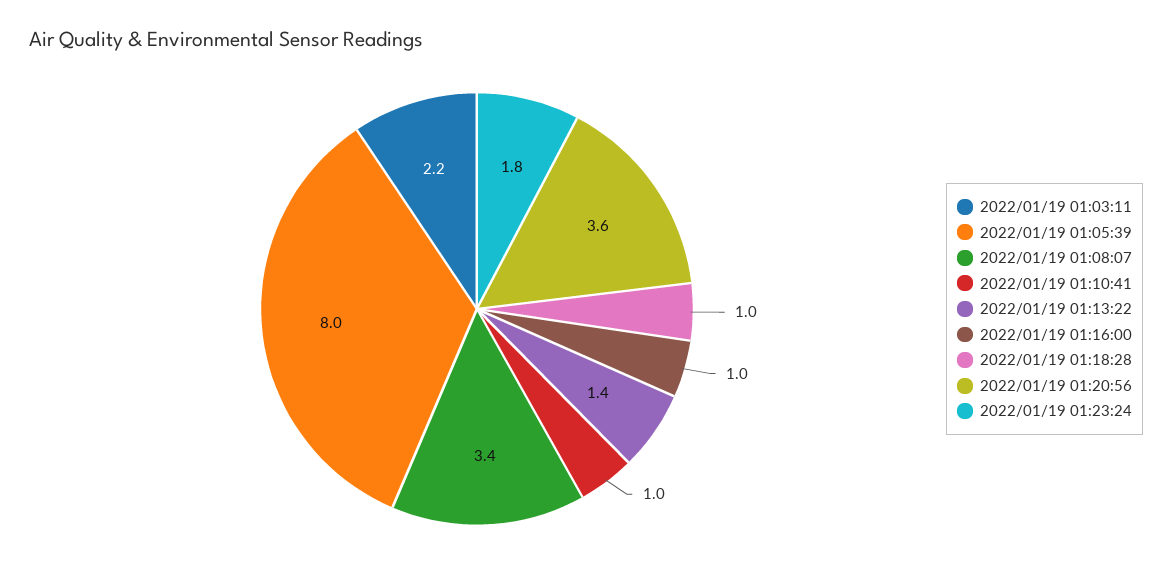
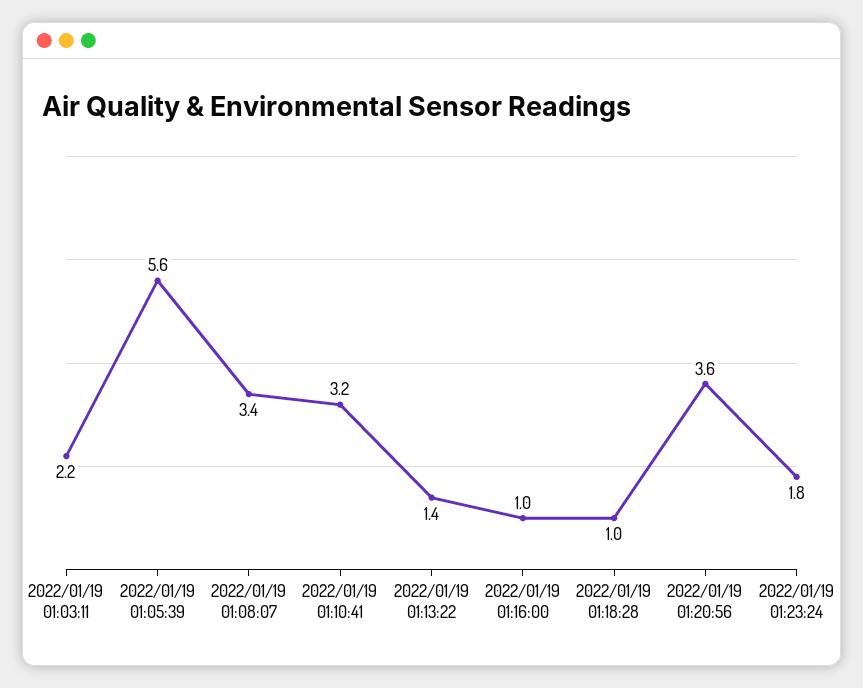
2022/01/19 01:05:39: 8 -> 5.6
2022/01/19 01:10:41: 1 -> 3.2

